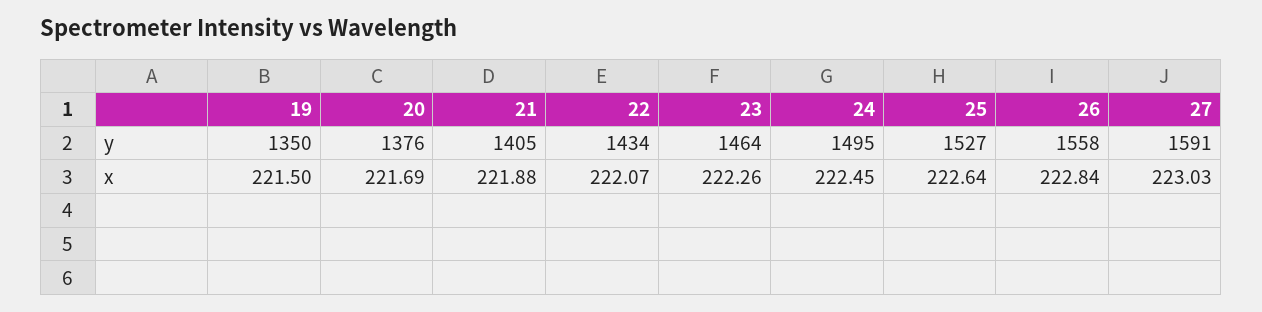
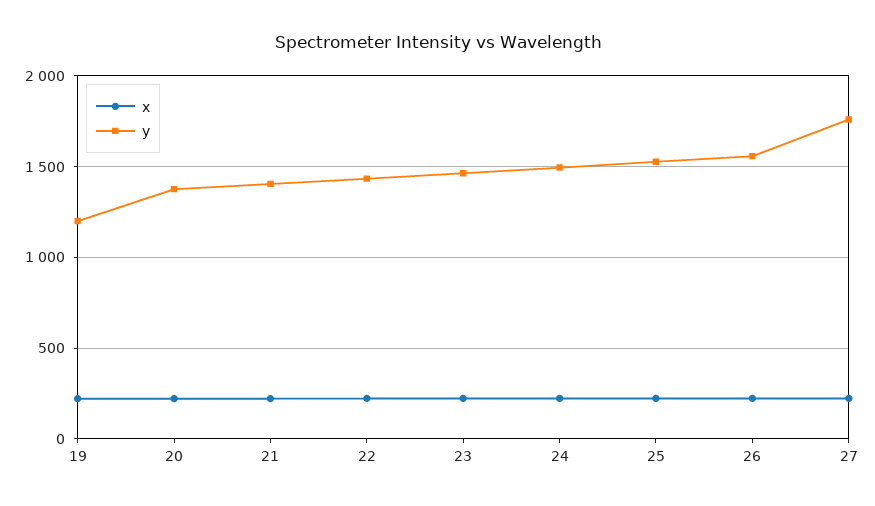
y, 19: 1350 -> 1200
y, 27: 1591 -> 1750

